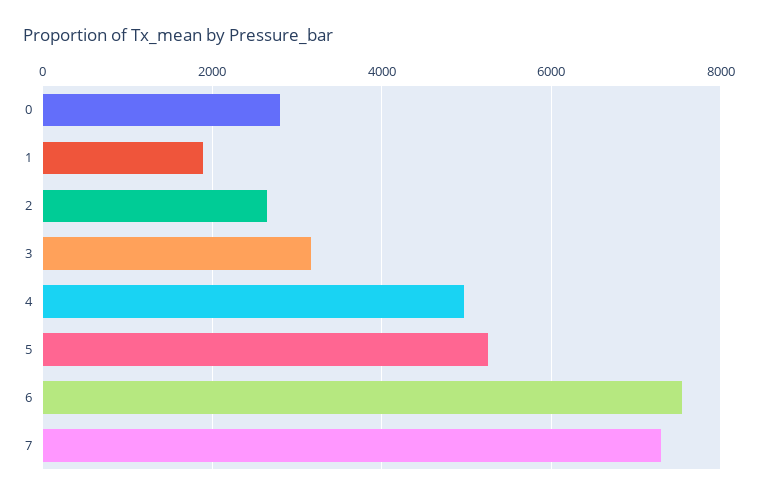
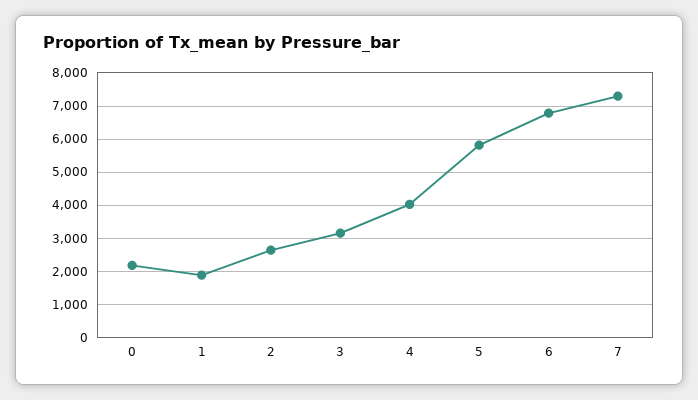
0: 2800 -> 2200
4: 5000 -> 4000
5: 5200 -> 5800
6: 7600 -> 6800

